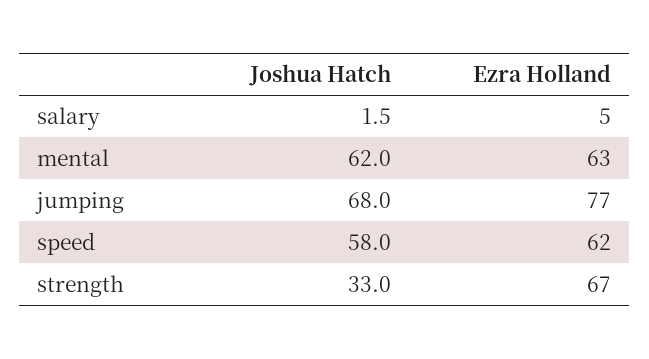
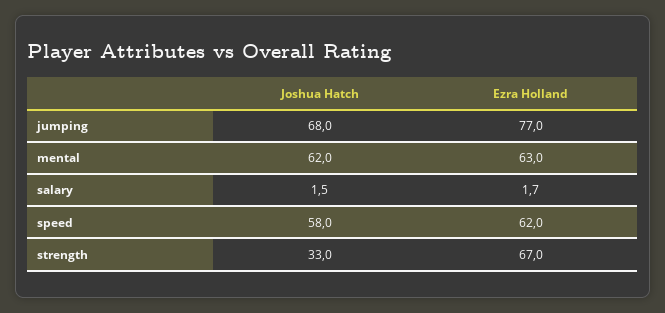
Ezra Holland, salary: 5 -> 1.7

